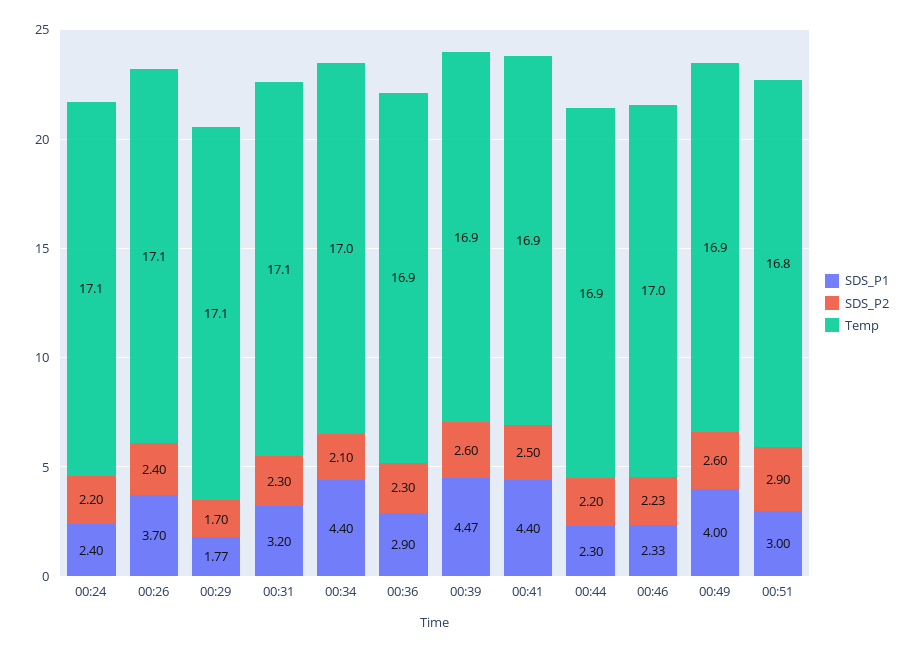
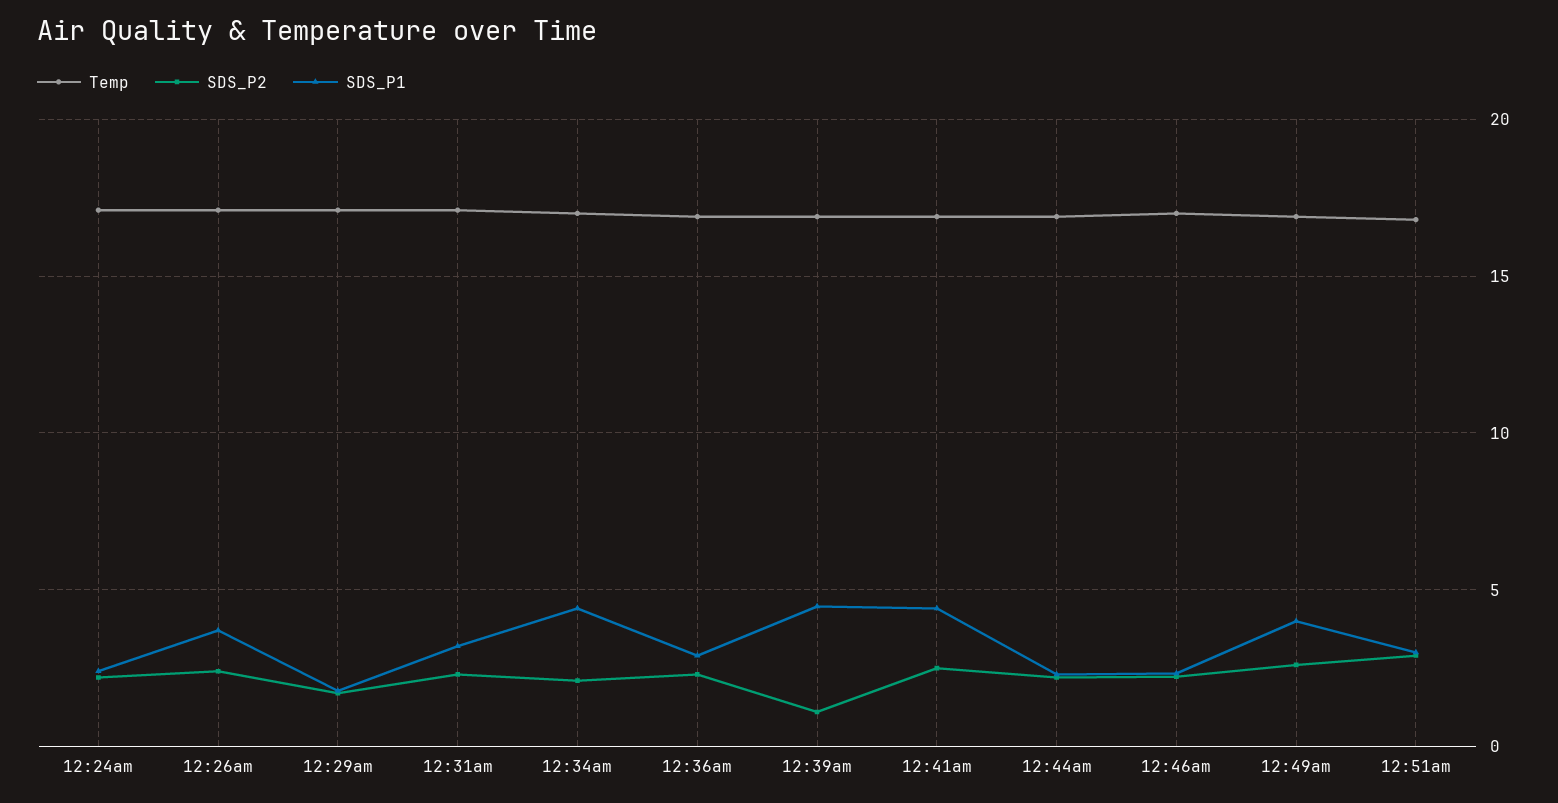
SDS_P2, 00:39: 2.6 -> 1

